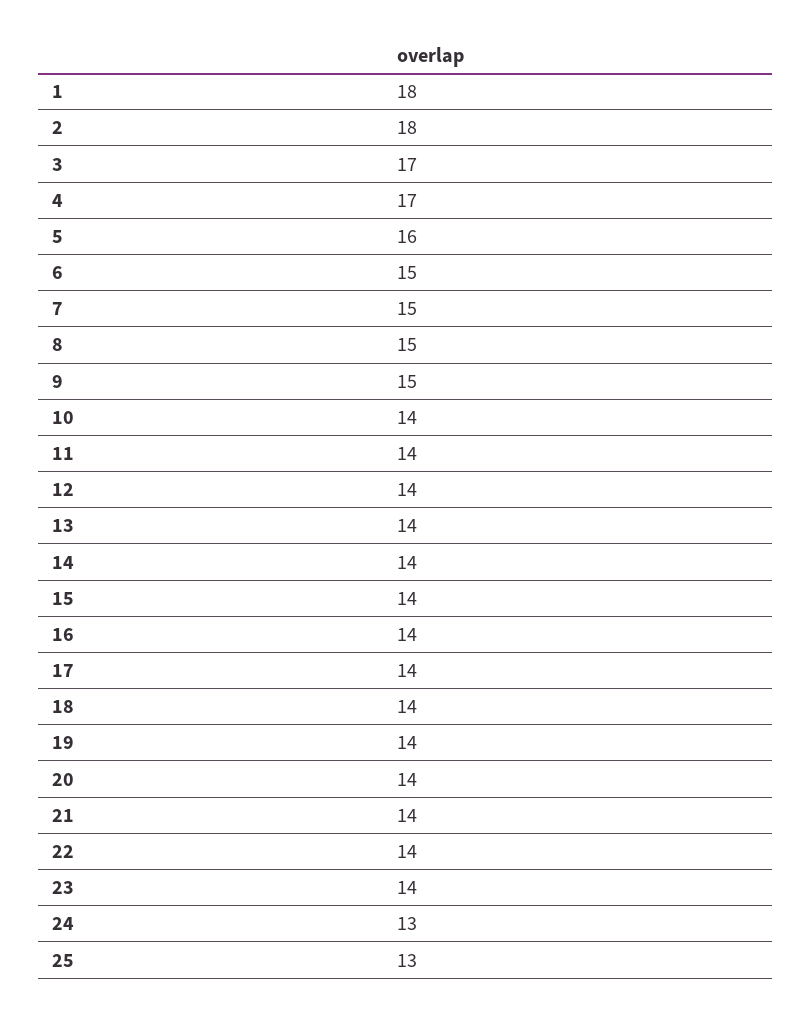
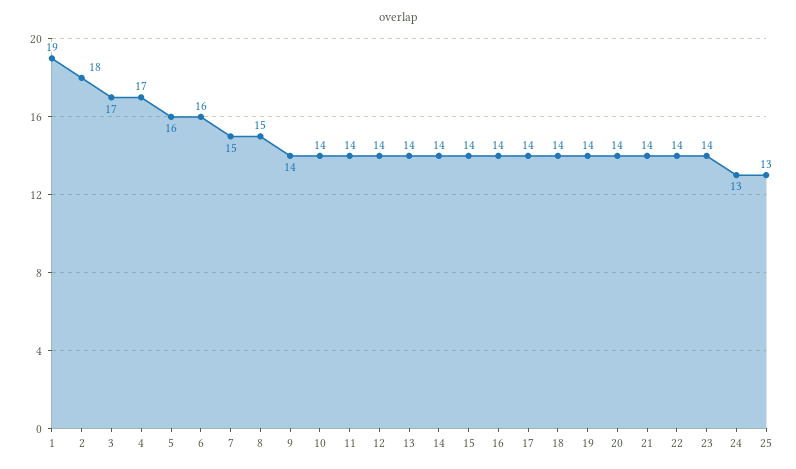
1: 18 -> 19
6: 15 -> 16
9: 15 -> 14

